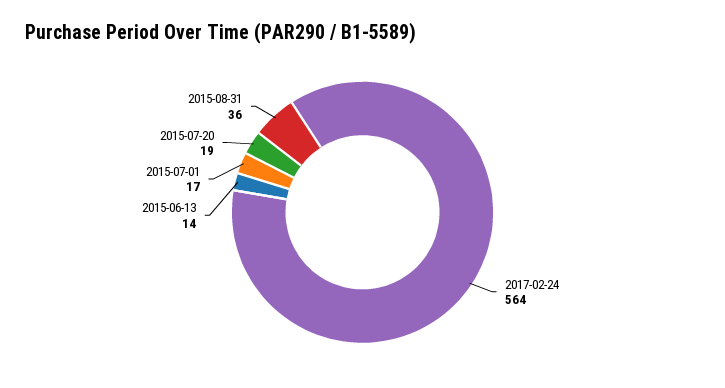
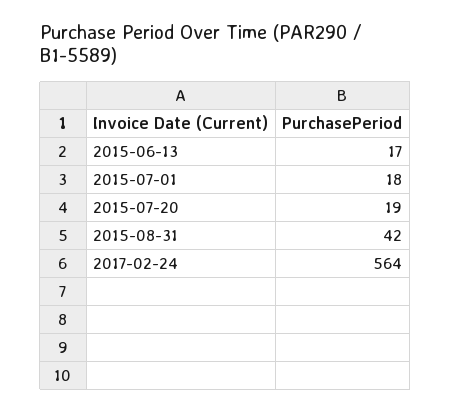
2015-06-13: 14 -> 17
2015-07-01: 17 -> 18
2015-08-31: 36 -> 42

